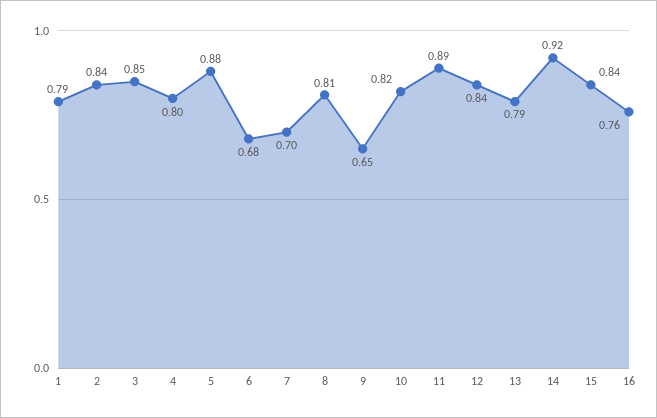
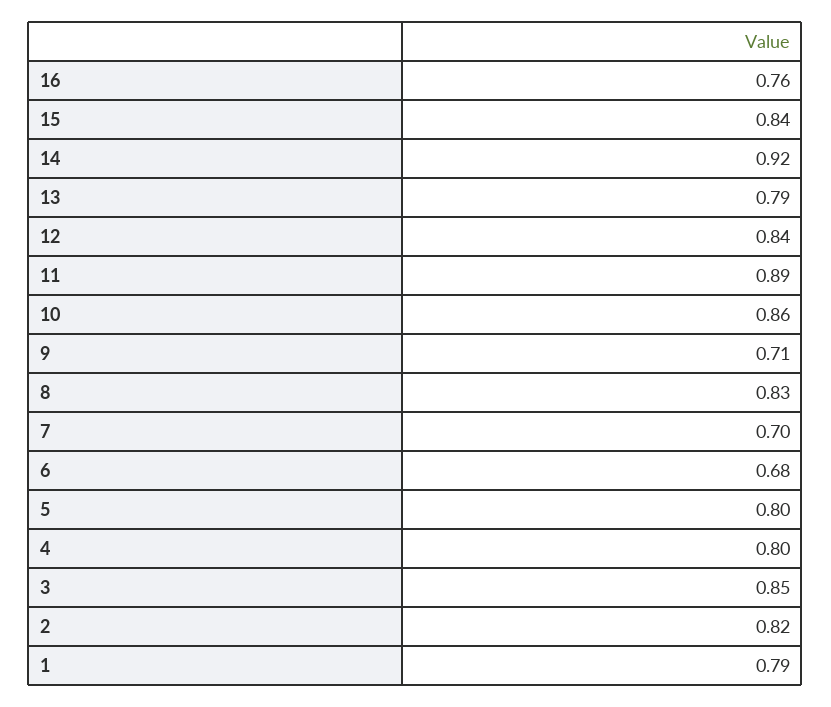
2: 0.84 -> 0.82
5: 0.88 -> 0.8
8: 0.81 -> 0.83
9: 0.65 -> 0.71
10: 0.82 -> 0.86

